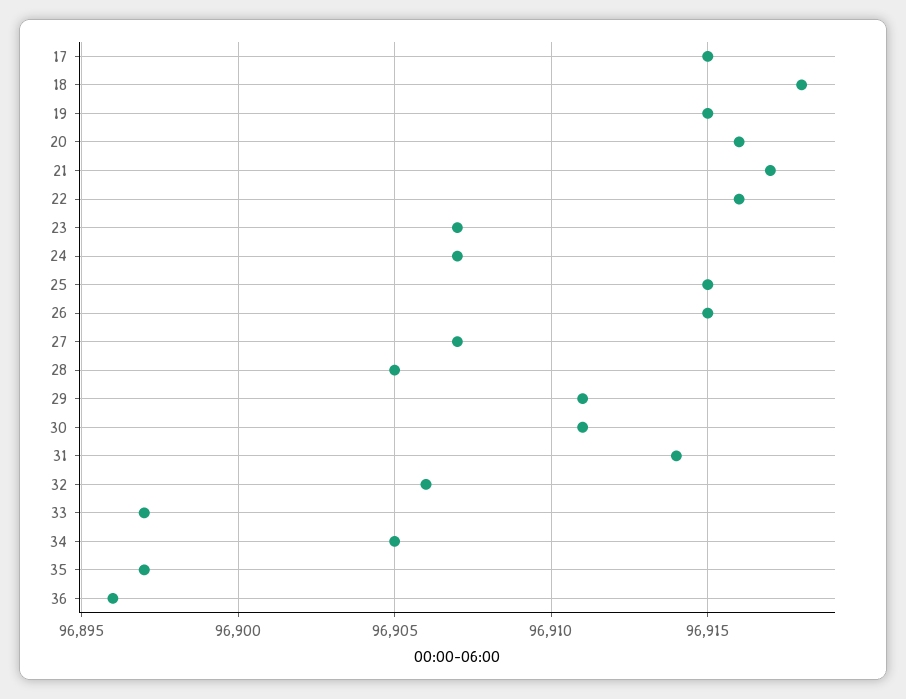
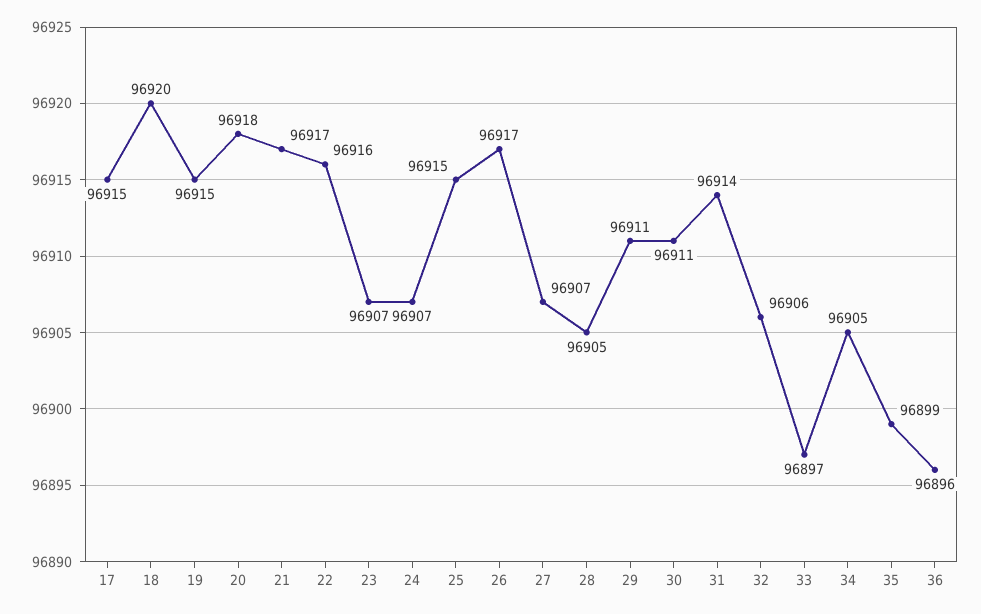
18: 96918 -> 96920
20: 96916 -> 96918
26: 96915 -> 96917
35: 96897 -> 96899

